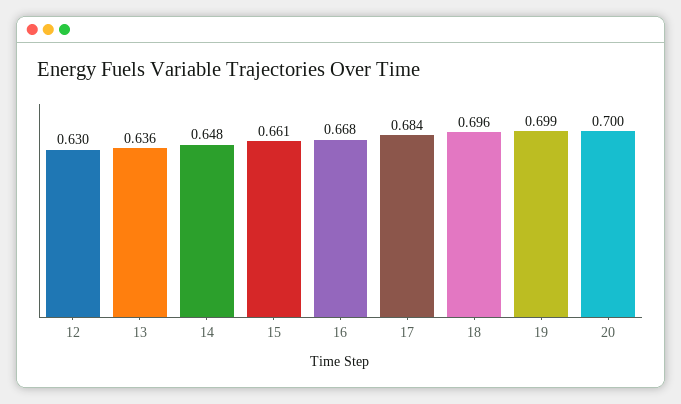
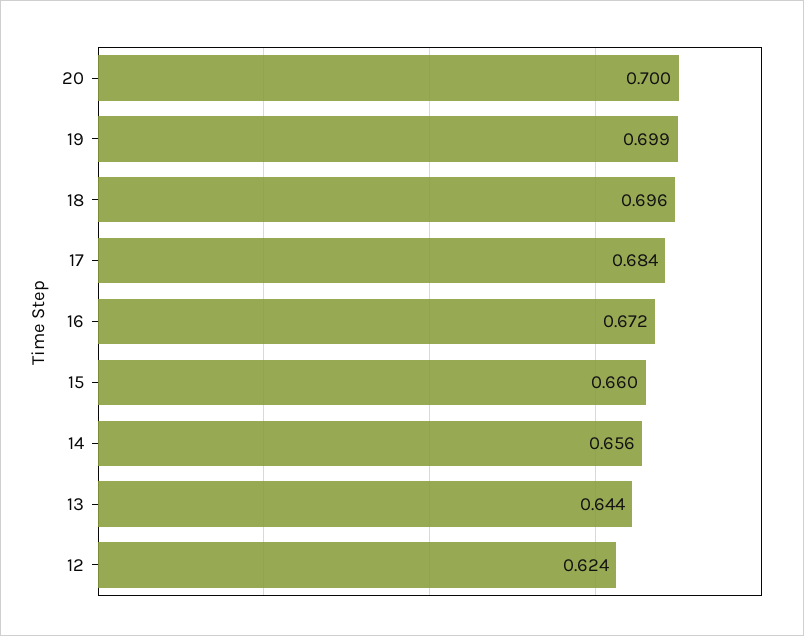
12: 0.63 -> 0.624
13: 0.636 -> 0.644
14: 0.648 -> 0.656
15: 0.661 -> 0.66
16: 0.668 -> 0.672

